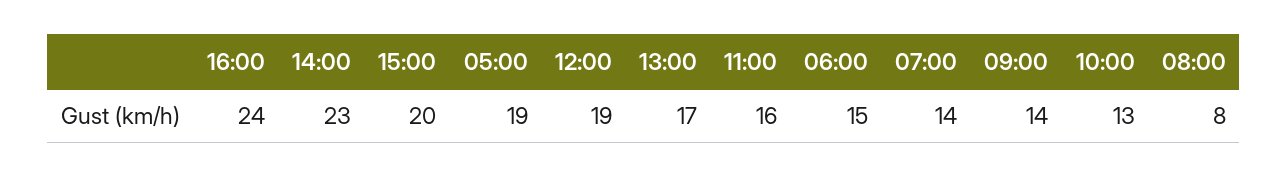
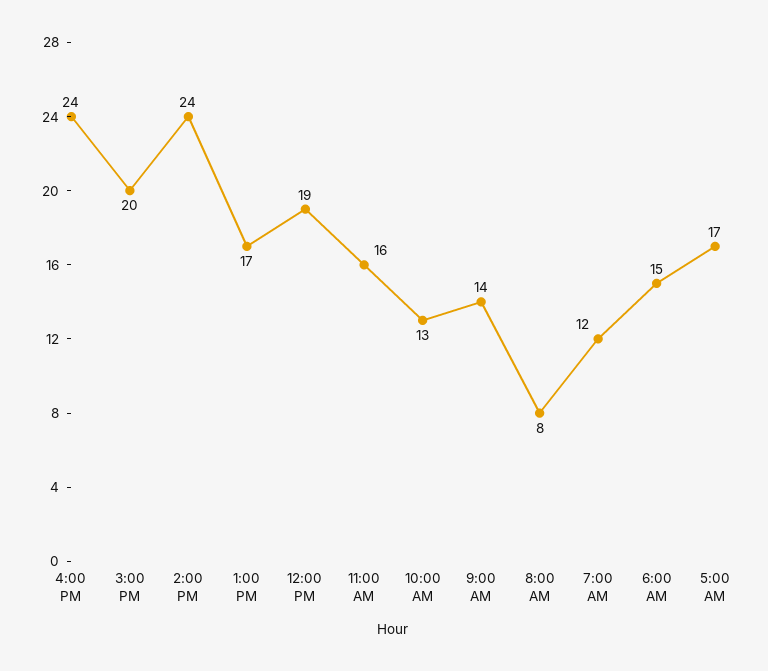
14:00: 23 -> 24
05:00: 19 -> 17
07:00: 14 -> 12

